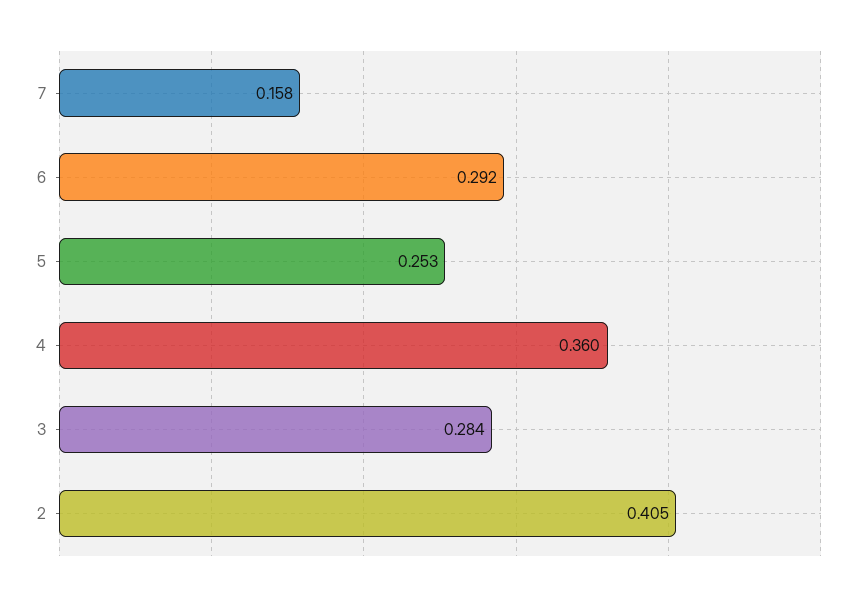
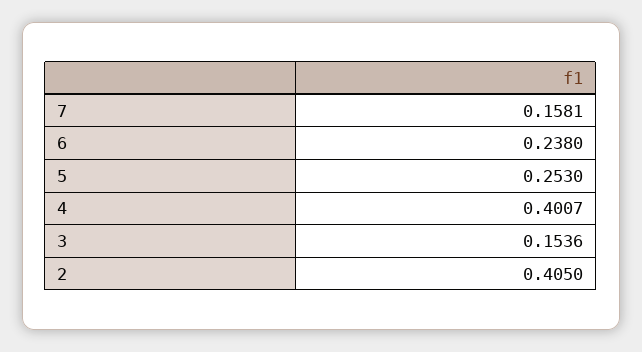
6: 0.292 -> 0.238
4: 0.36 -> 0.4007
3: 0.284 -> 0.1536

